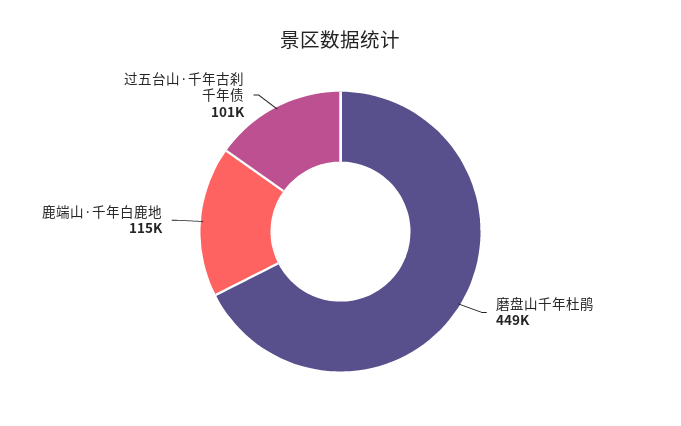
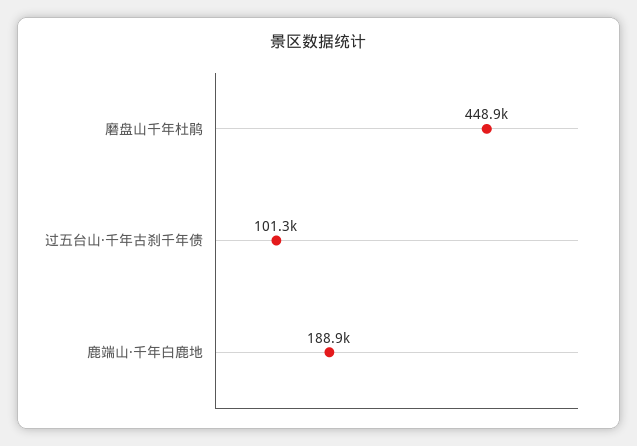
鹿端山·千年白鹿地: 115000 -> 188900

